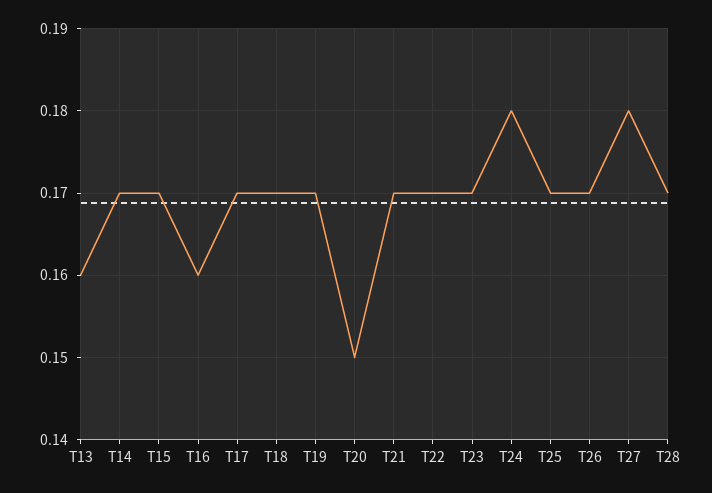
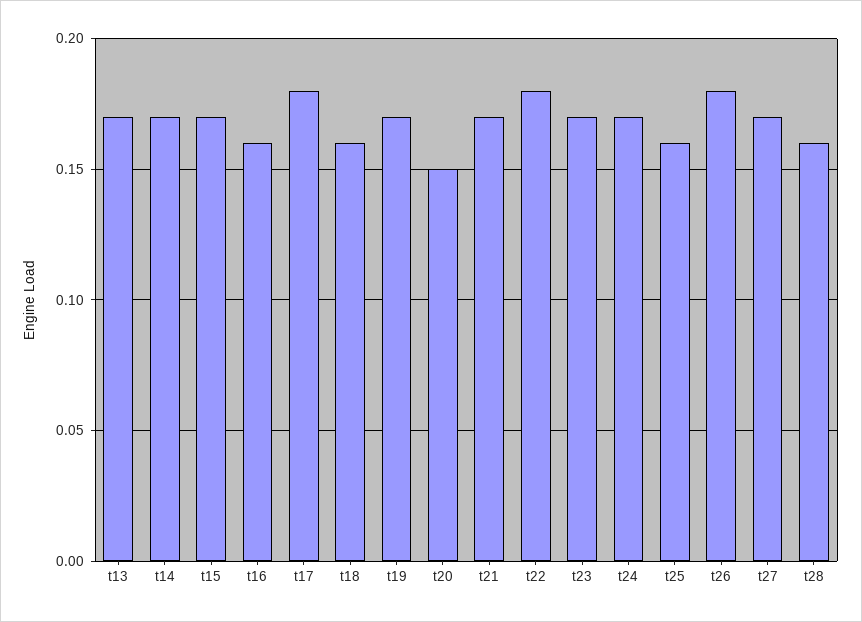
T13: 0.16 -> 0.17
T17: 0.17 -> 0.18
T18: 0.17 -> 0.16
T22: 0.17 -> 0.18
T24: 0.18 -> 0.17
T25: 0.17 -> 0.16
T26: 0.17 -> 0.18
T27: 0.18 -> 0.17
T28: 0.17 -> 0.16

